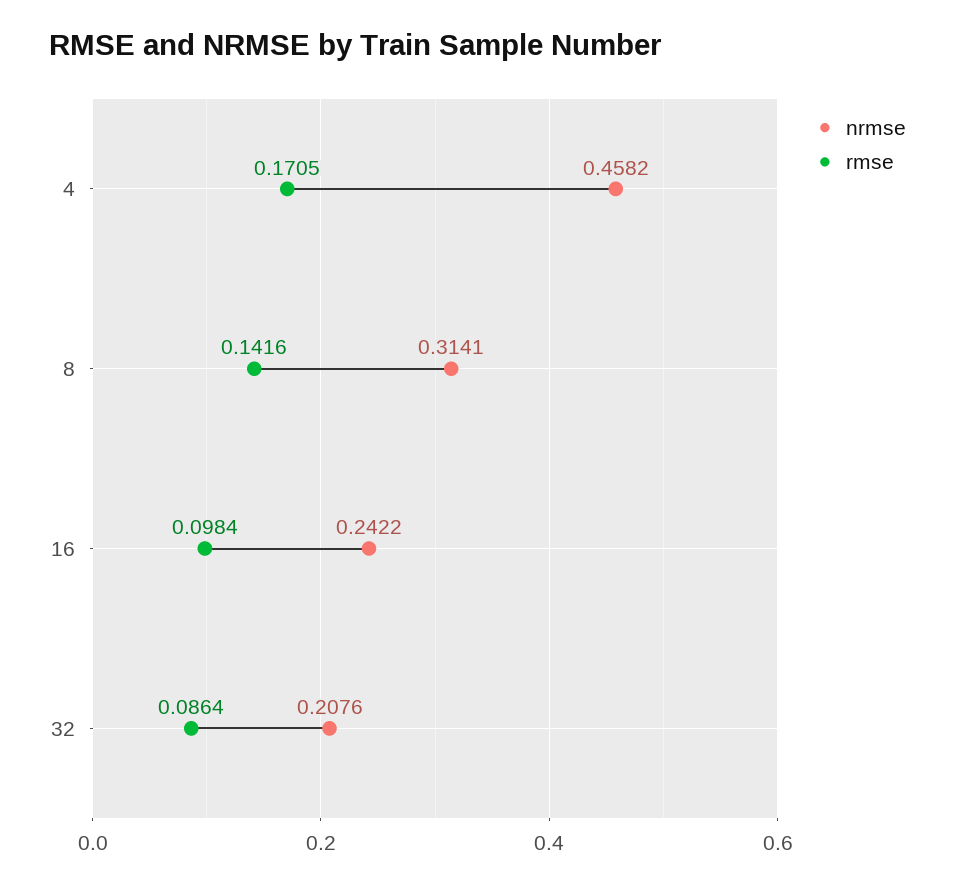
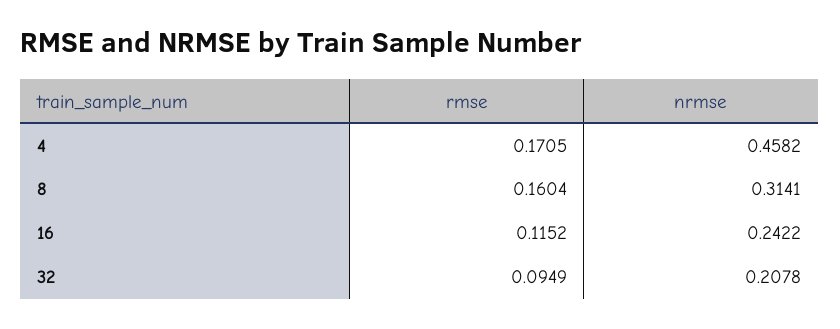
rmse, 8: 0.1416 -> 0.1604
rmse, 16: 0.0984 -> 0.1152
nrmse, 32: 0.2076 -> 0.2078
rmse, 32: 0.0864 -> 0.0949

